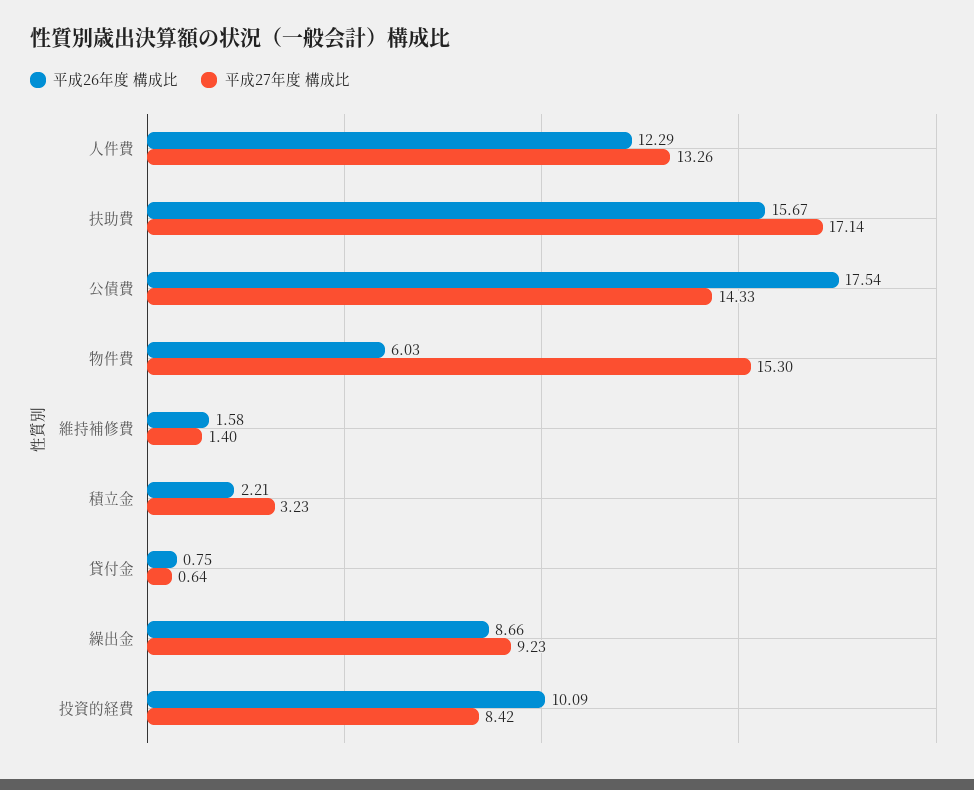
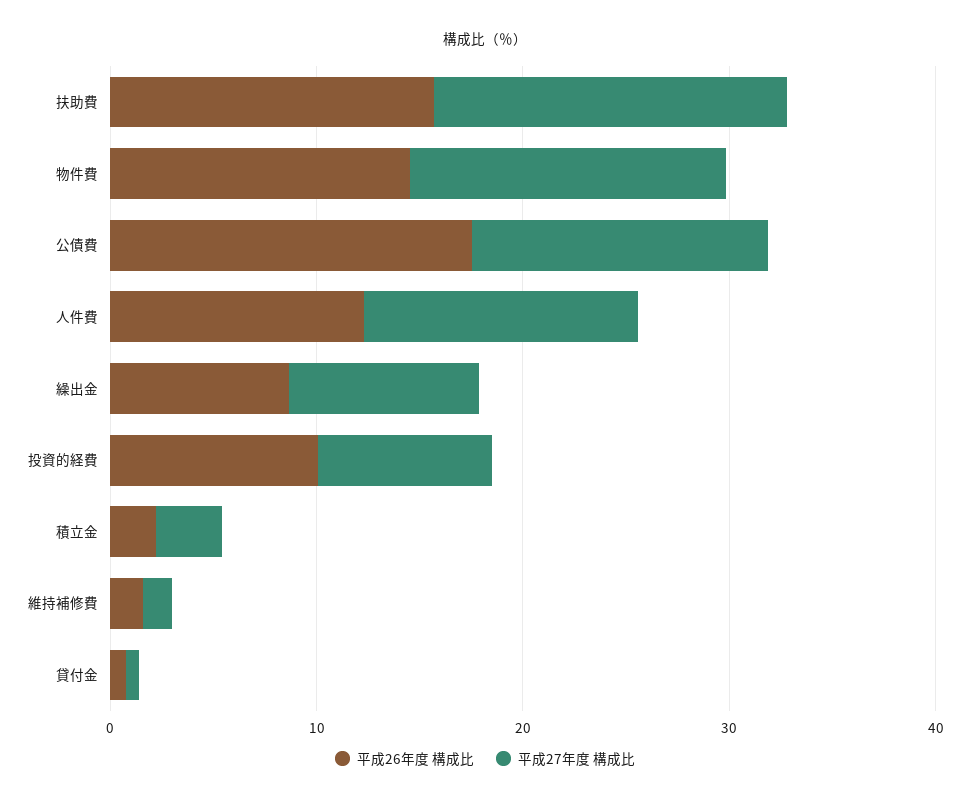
平成26年度 構成比, 物件費: 6.03 -> 14

